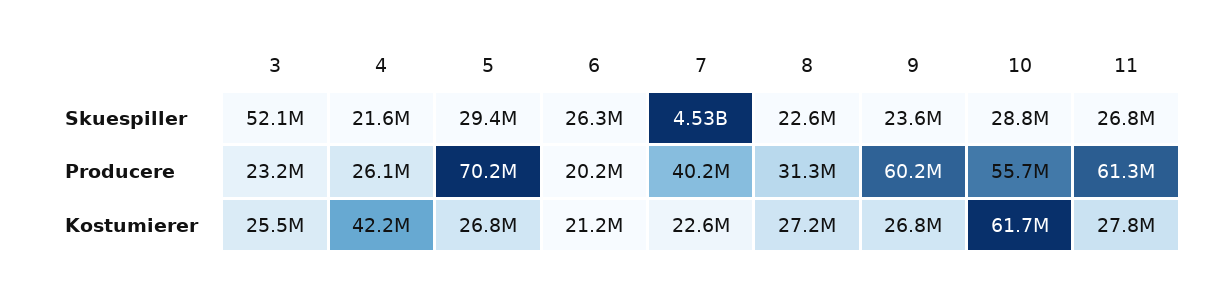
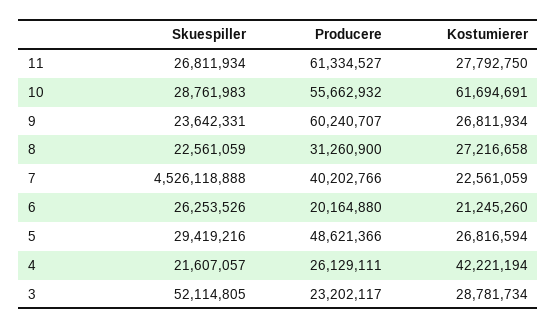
5, Producere: 70200000 -> 48621366
3, Kostumierer: 25500000 -> 28781734

